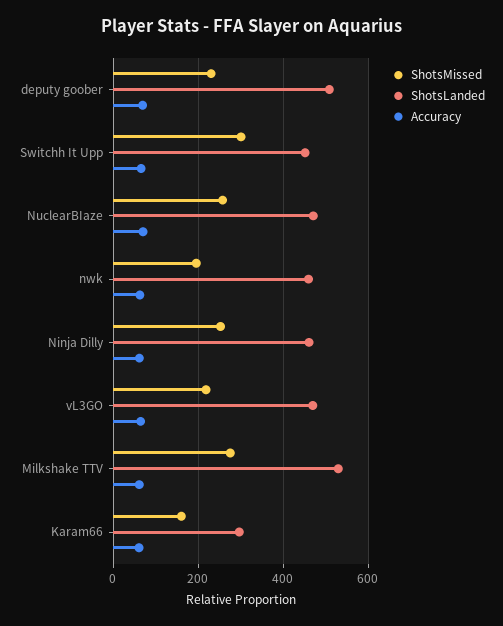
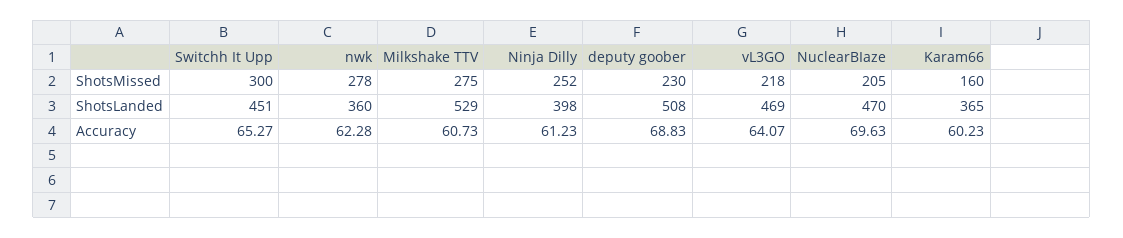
ShotsMissed, NuclearBIaze: 260 -> 205
ShotsMissed, nwk: 200 -> 278
ShotsLanded, nwk: 460 -> 360
ShotsLanded, Ninja Dilly: 460 -> 398
ShotsLanded, Karam66: 300 -> 365

